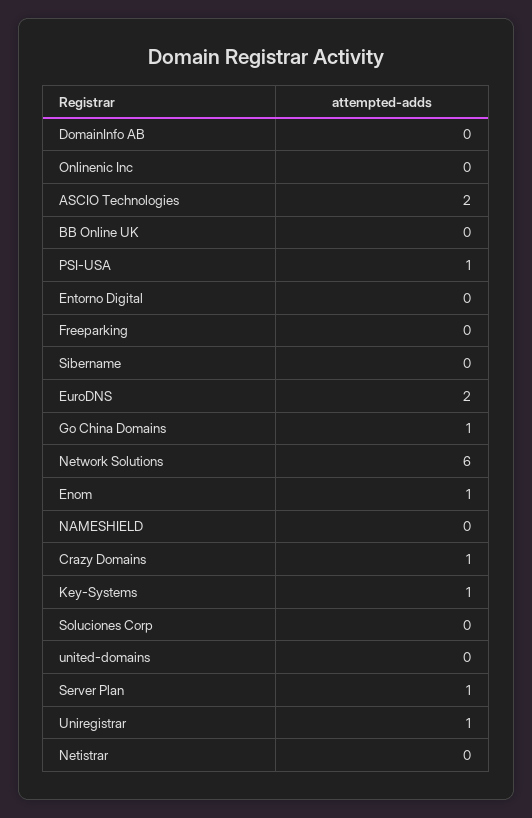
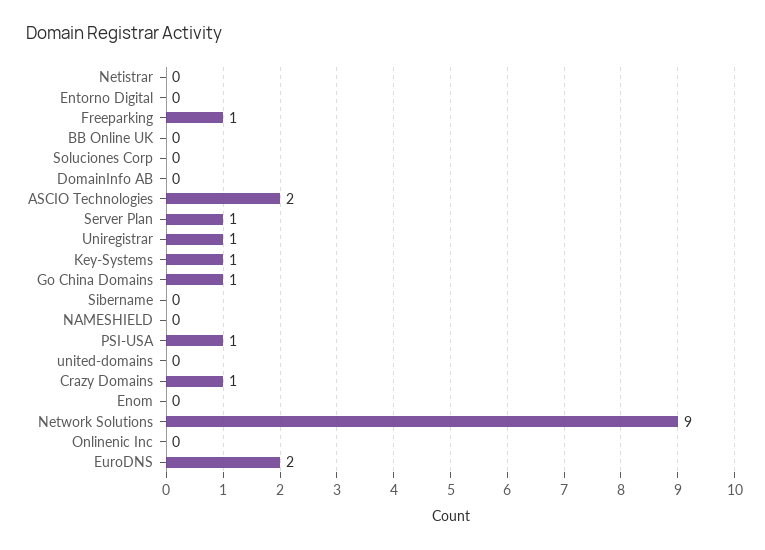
Freeparking: 0 -> 1
Network Solutions: 6 -> 9
Enom: 1 -> 0

